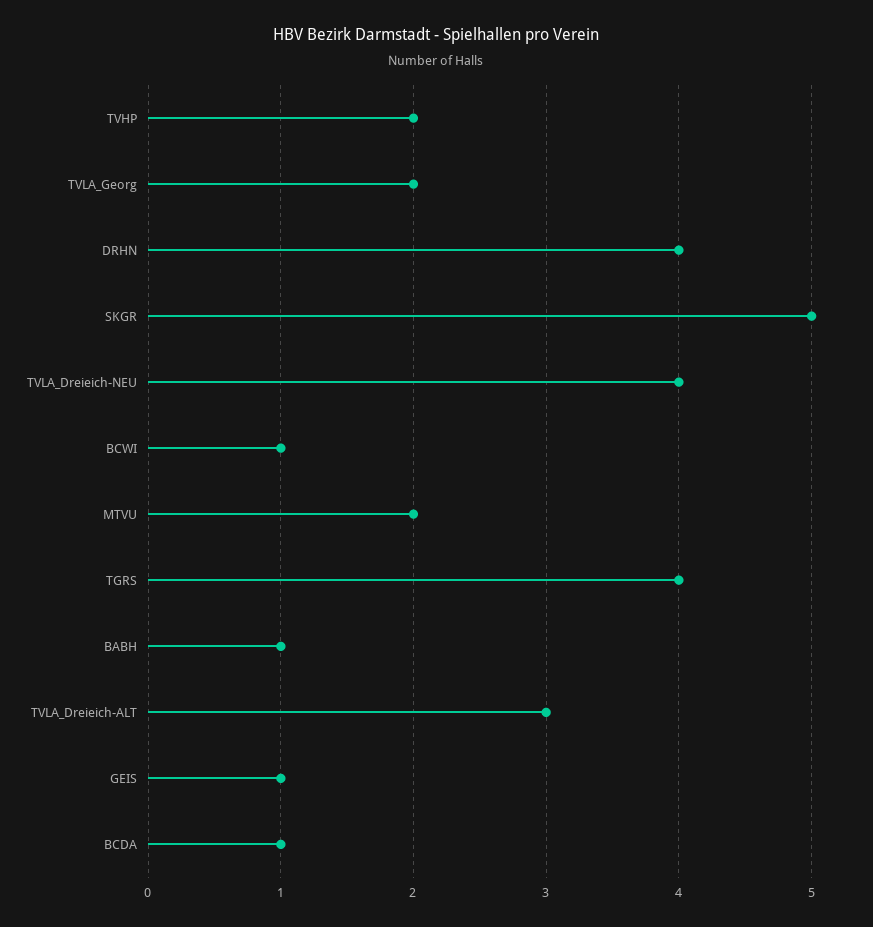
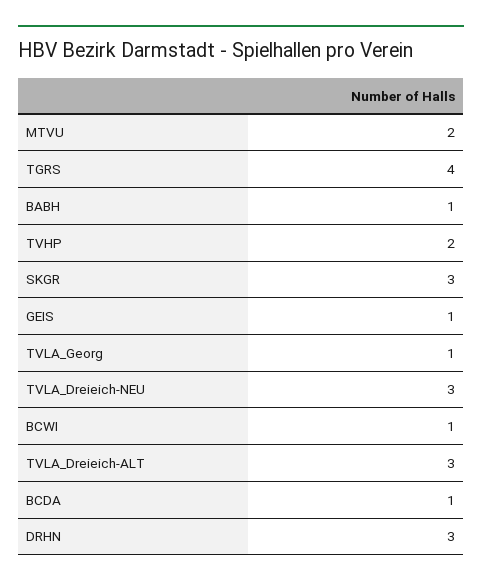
TVLA_Georg: 2 -> 1
DRHN: 4 -> 3
SKGR: 5 -> 3
TVLA_Dreieich-NEU: 4 -> 3

